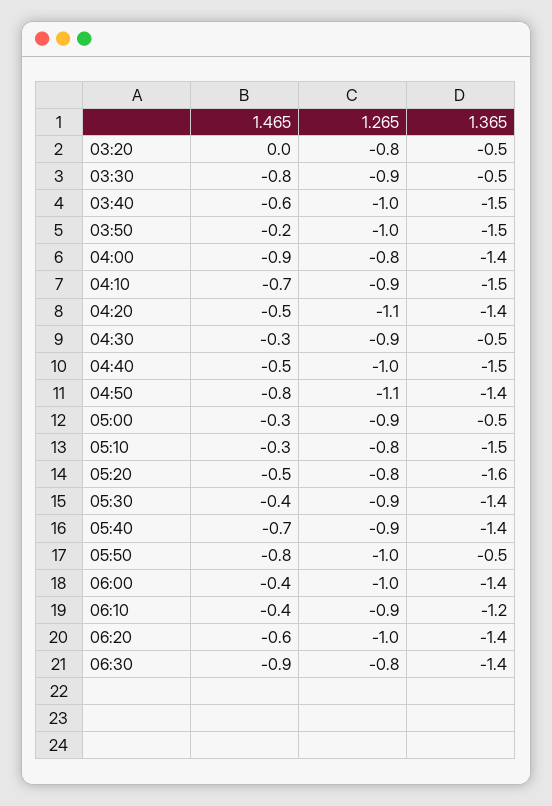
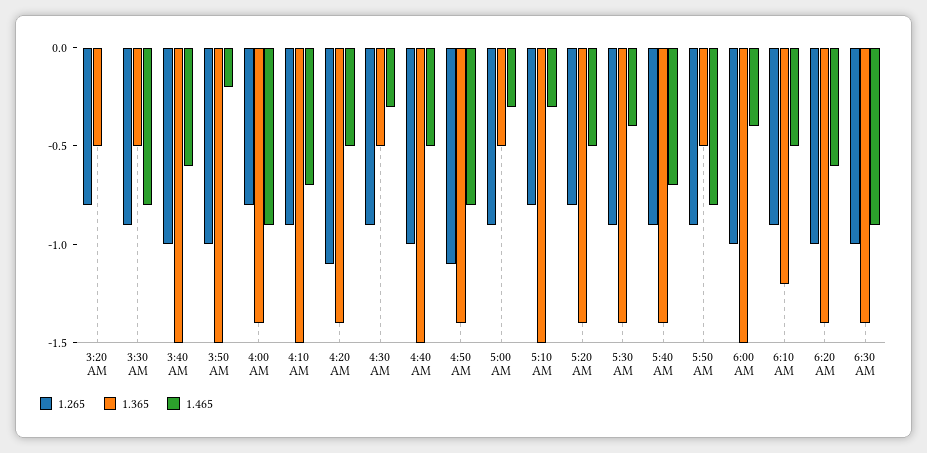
1.365, 05:20: -1.6 -> -1.4
1.265, 05:50: -1 -> -0.9
1.365, 06:00: -1.4 -> -1.5
1.465, 06:10: -0.4 -> -0.5
1.265, 06:30: -0.8 -> -1

